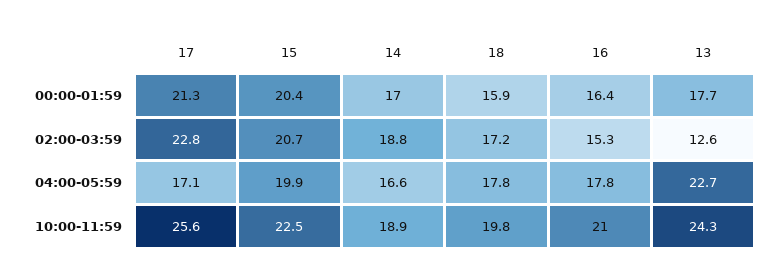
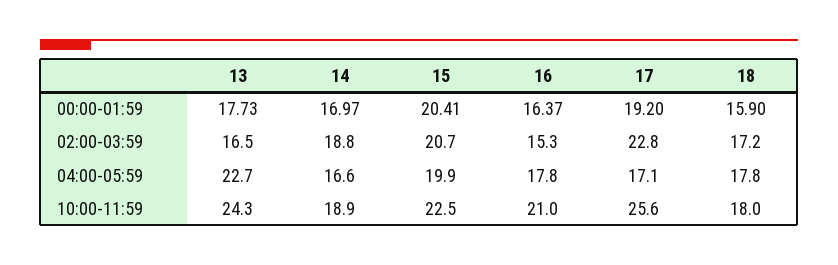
17, 00:00-01:59: 21.3 -> 19.2
13, 02:00-03:59: 12.6 -> 16.5
18, 10:00-11:59: 19.8 -> 18

